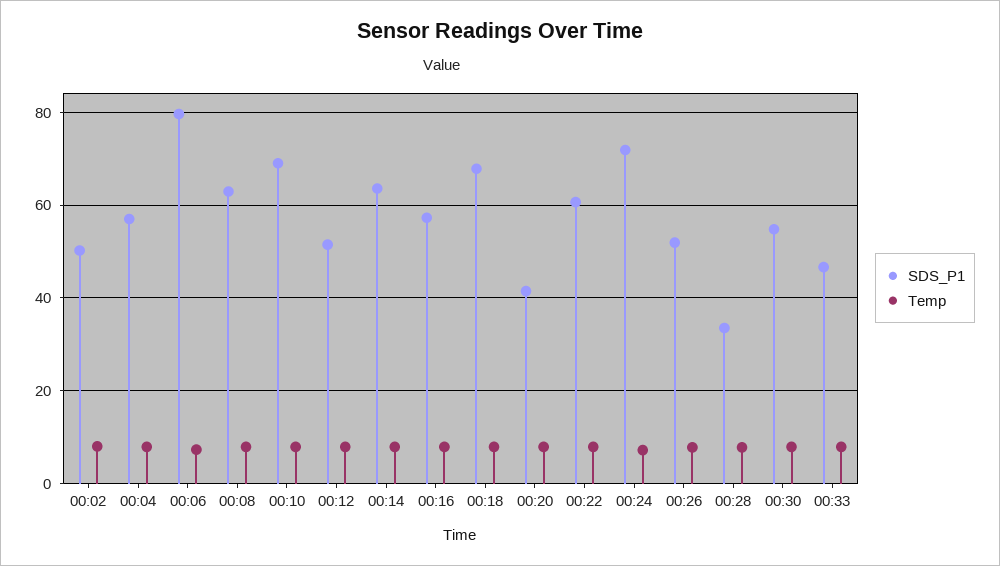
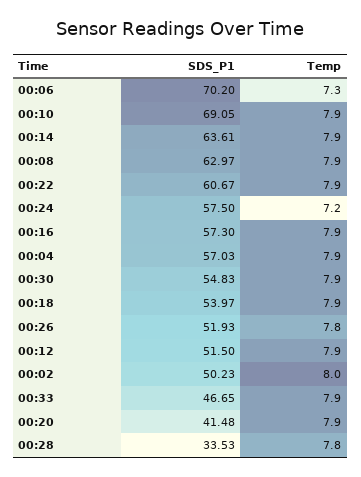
SDS_P1, 00:06: 80 -> 70.2
SDS_P1, 00:18: 68 -> 53.97
SDS_P1, 00:24: 72 -> 57.5

